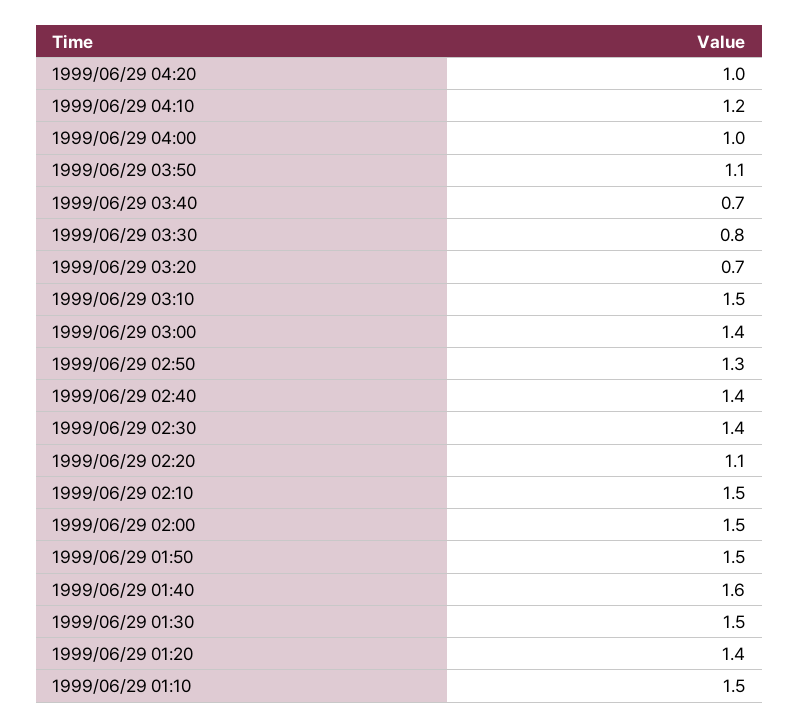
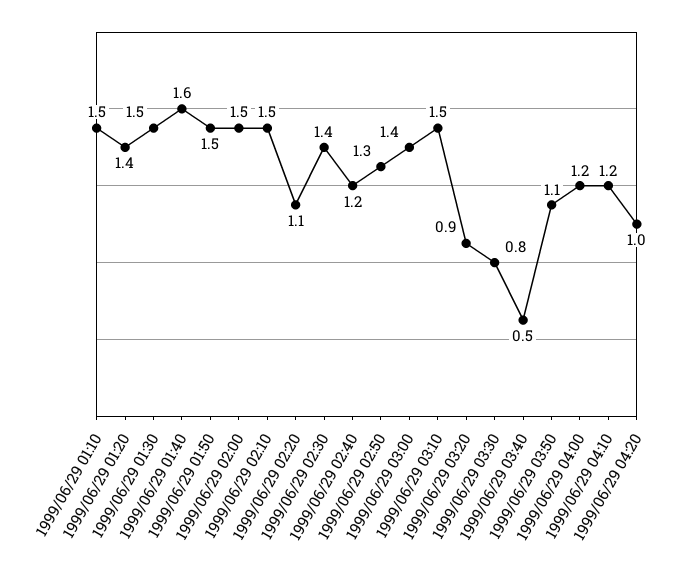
1999/06/29 04:00: 1 -> 1.2
1999/06/29 03:40: 0.7 -> 0.5
1999/06/29 03:20: 0.7 -> 0.9
1999/06/29 02:40: 1.4 -> 1.2

